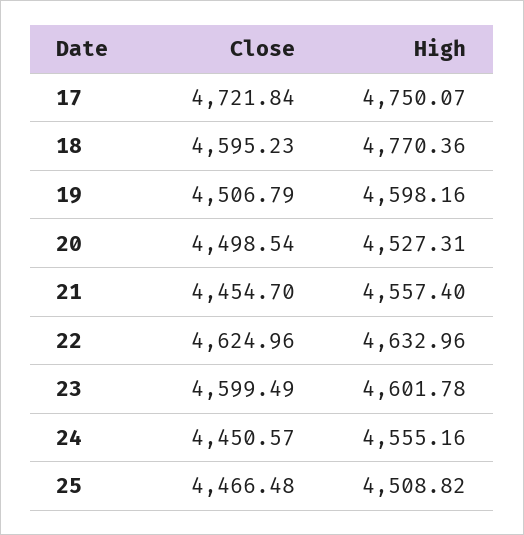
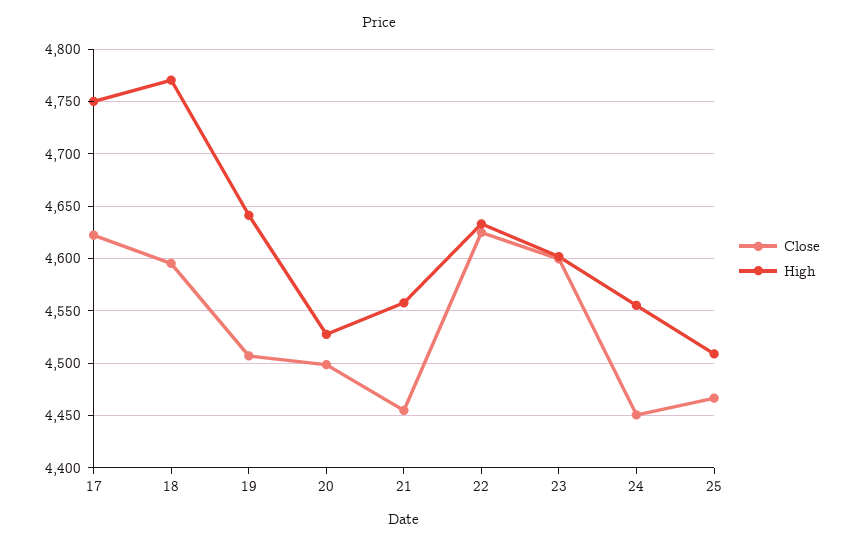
Close, 17: 4721.84 -> 4620
High, 19: 4598.16 -> 4640

